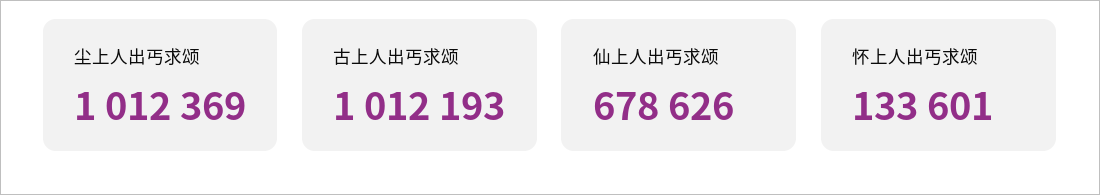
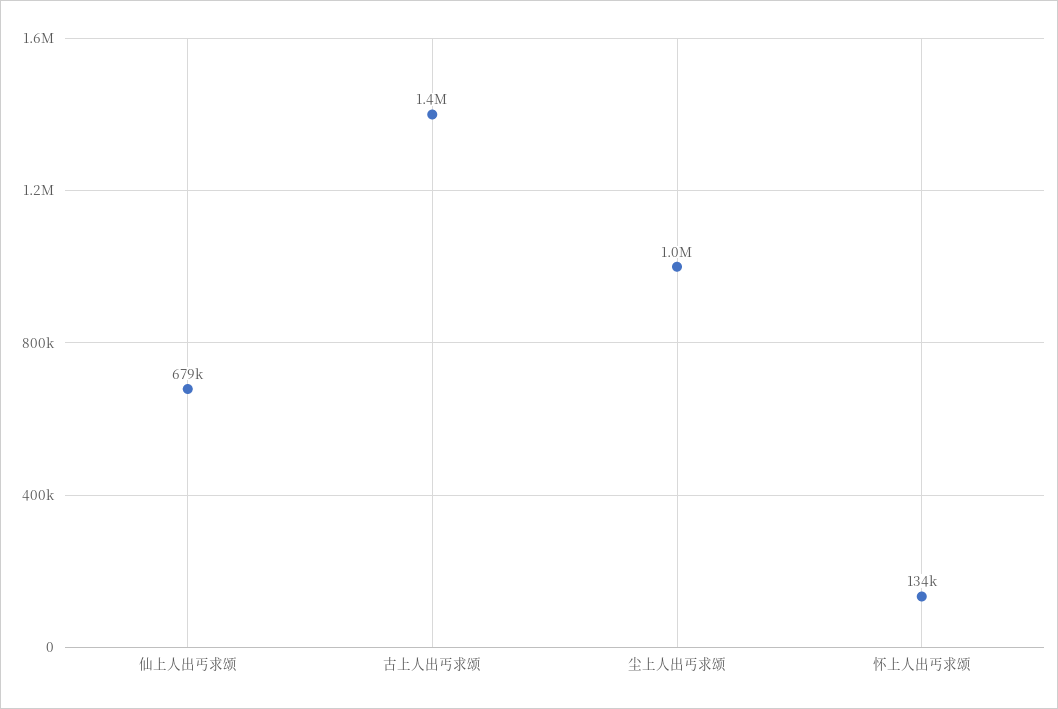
古上人出丐求颂: 1012193 -> 1400000

